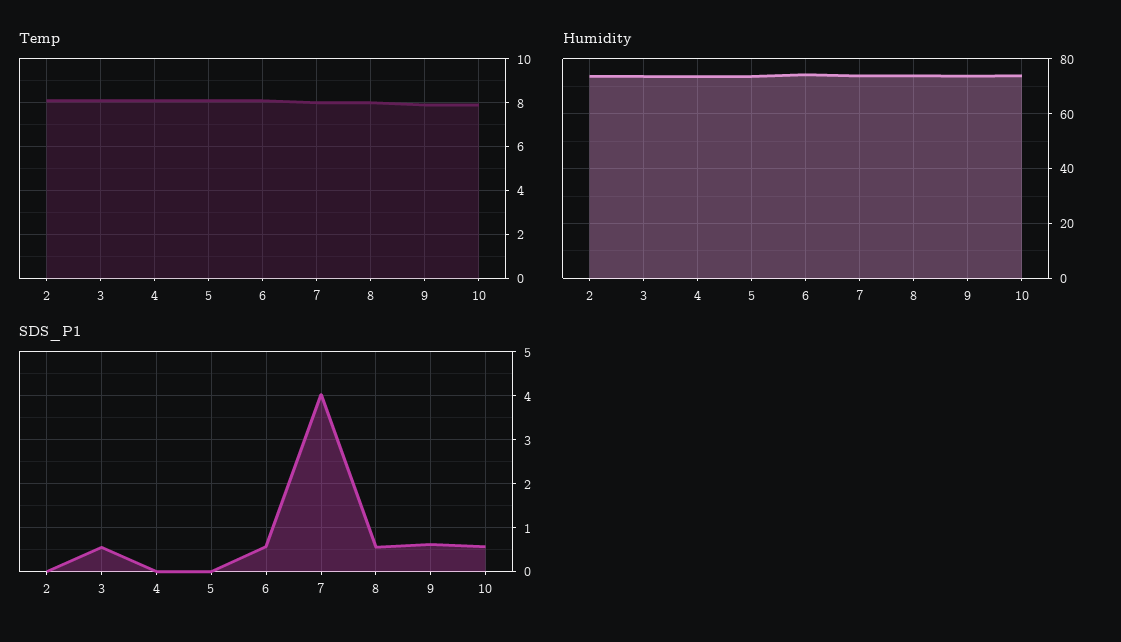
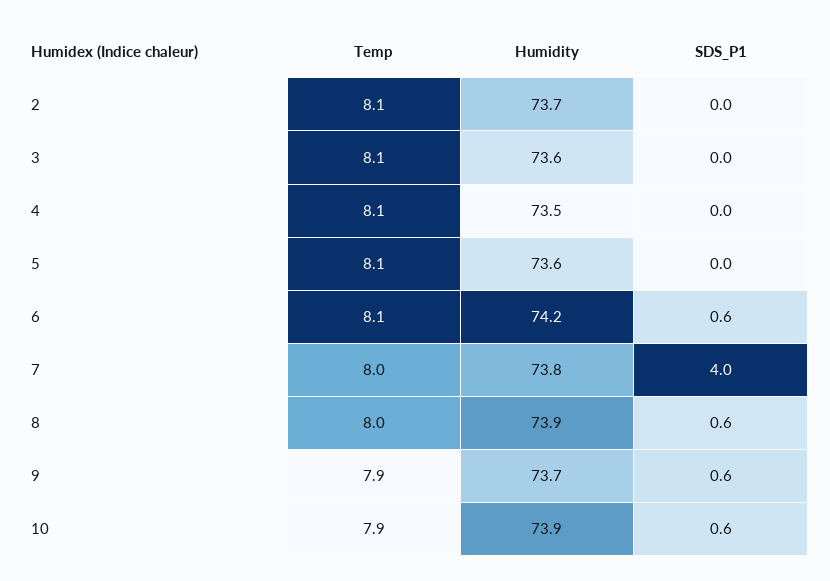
SDS_P1, 3: 0.6 -> 0

